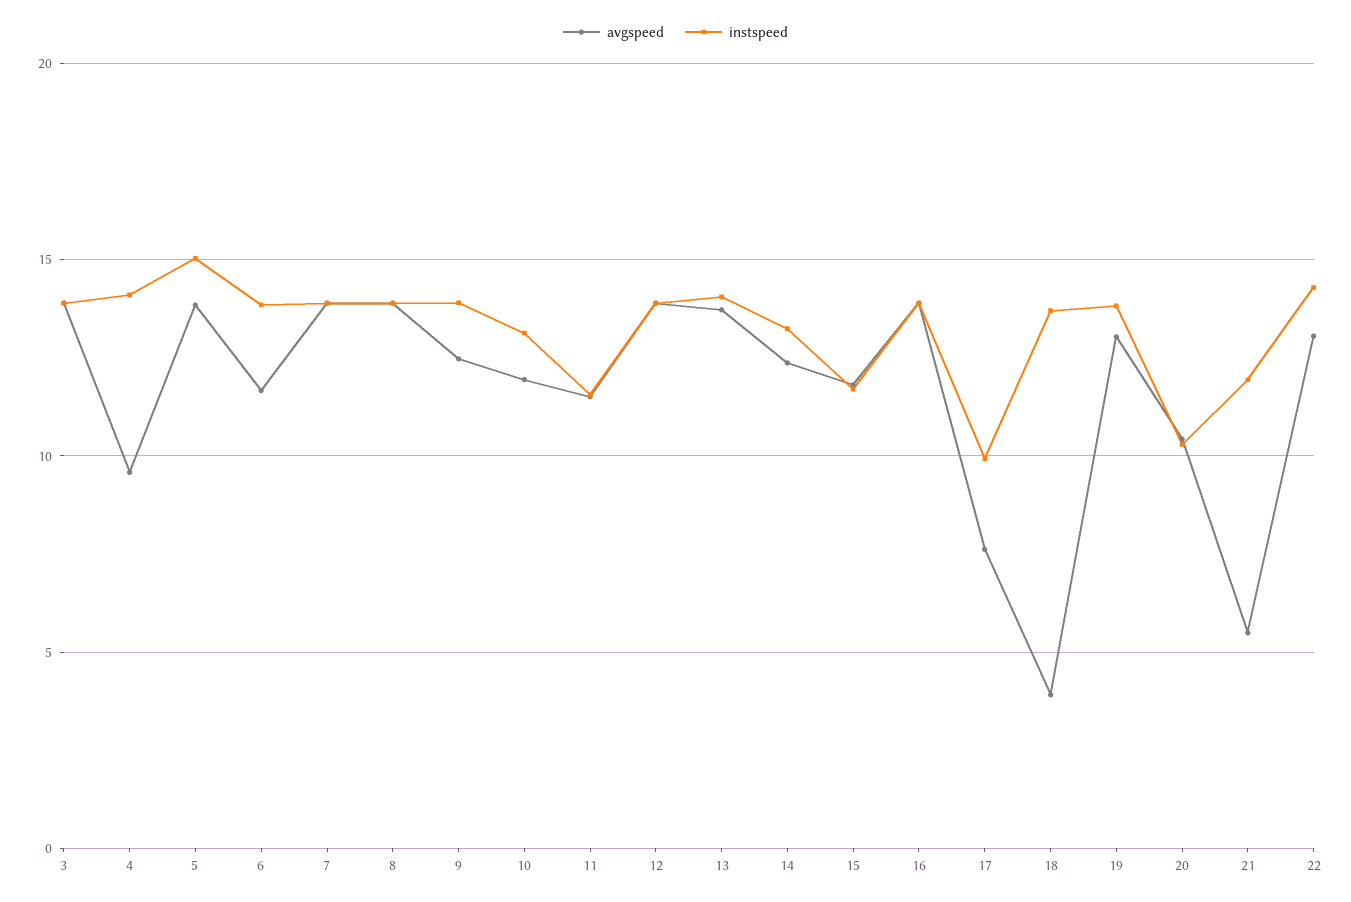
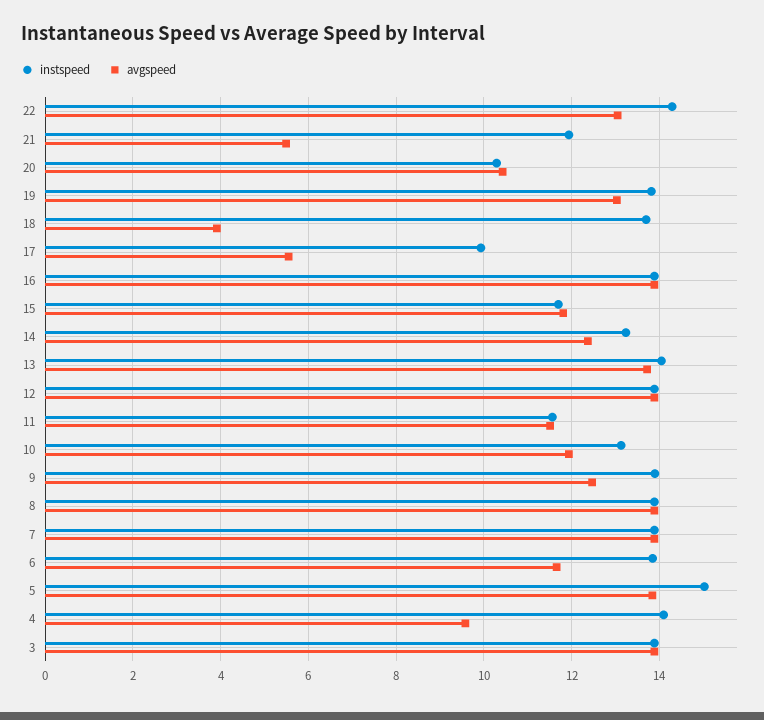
avgspeed, 17: 7.5 -> 5.6

